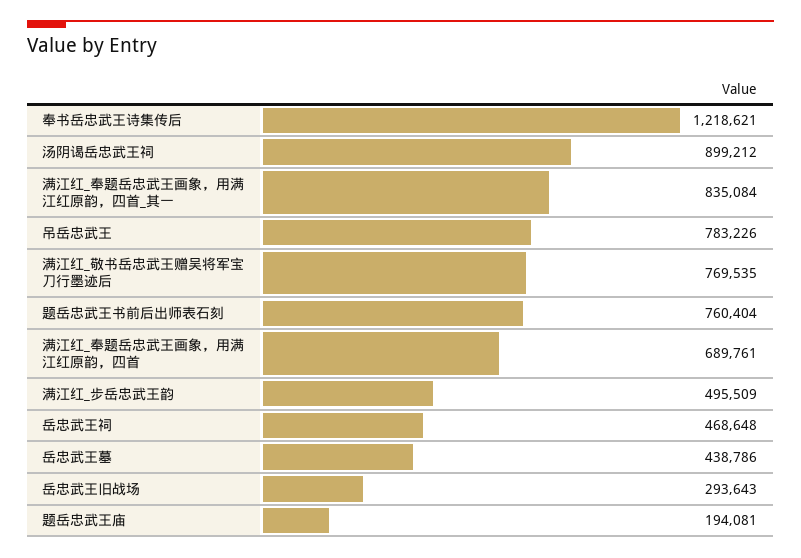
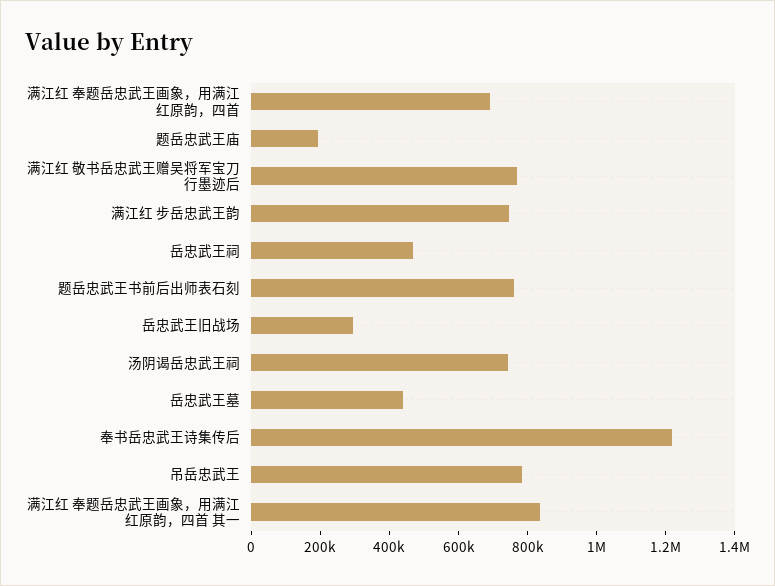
汤阴谒岳忠武王祠: 899212 -> 750000
满江红_步岳忠武王韵: 495509 -> 750000

